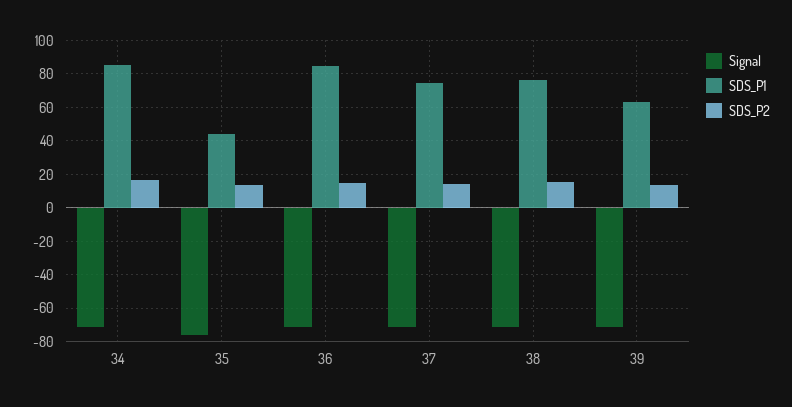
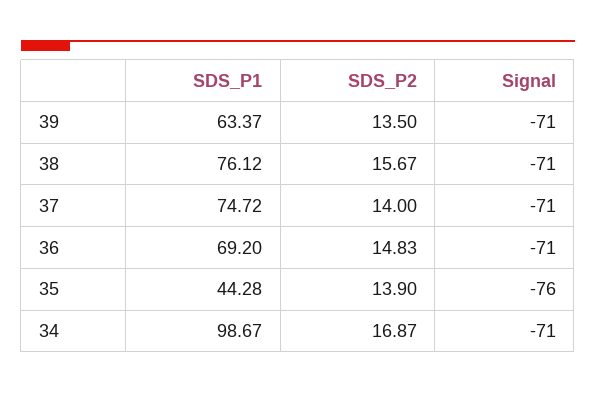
SDS_P1, 34: 85 -> 98.67
SDS_P1, 36: 85 -> 69.2

